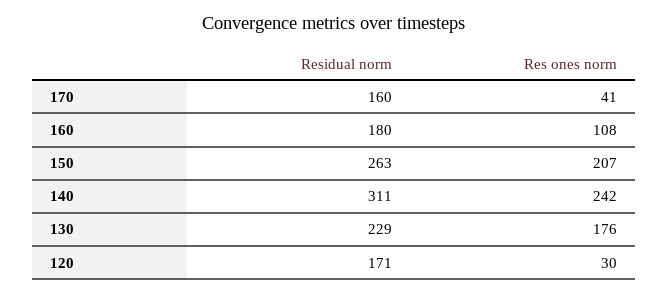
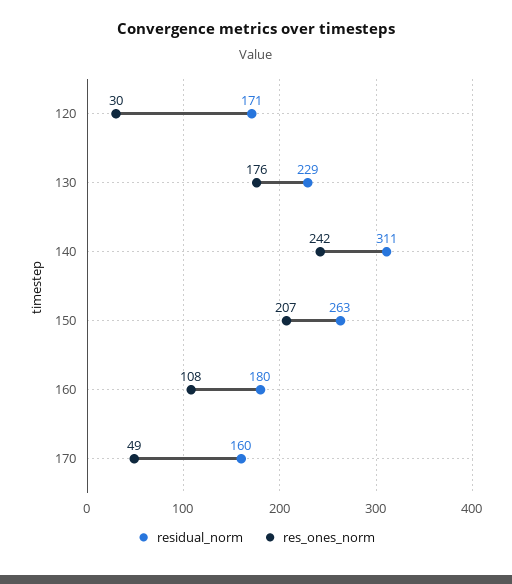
Res ones norm, 170: 41 -> 49

